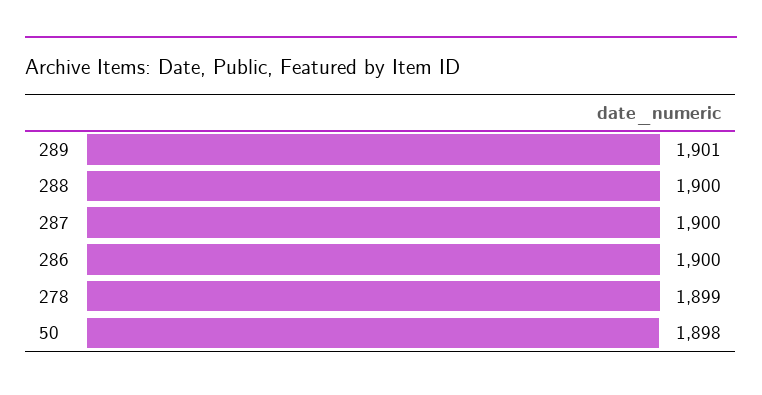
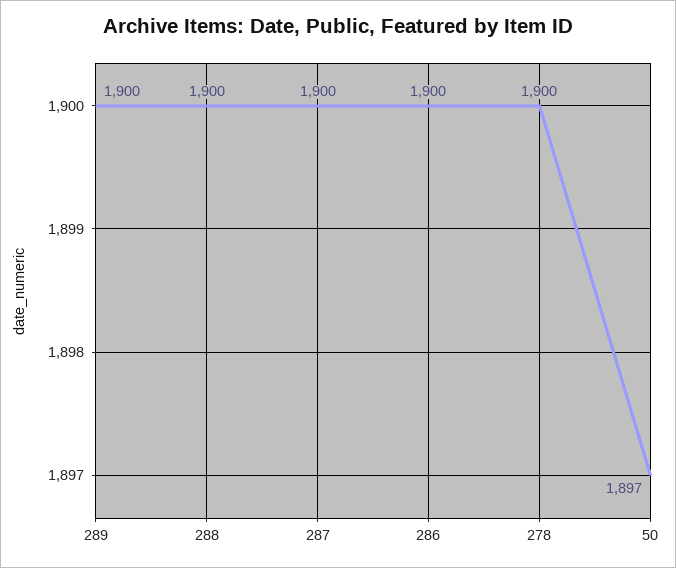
289: 1901 -> 1900
278: 1899 -> 1900
50: 1898 -> 1897

